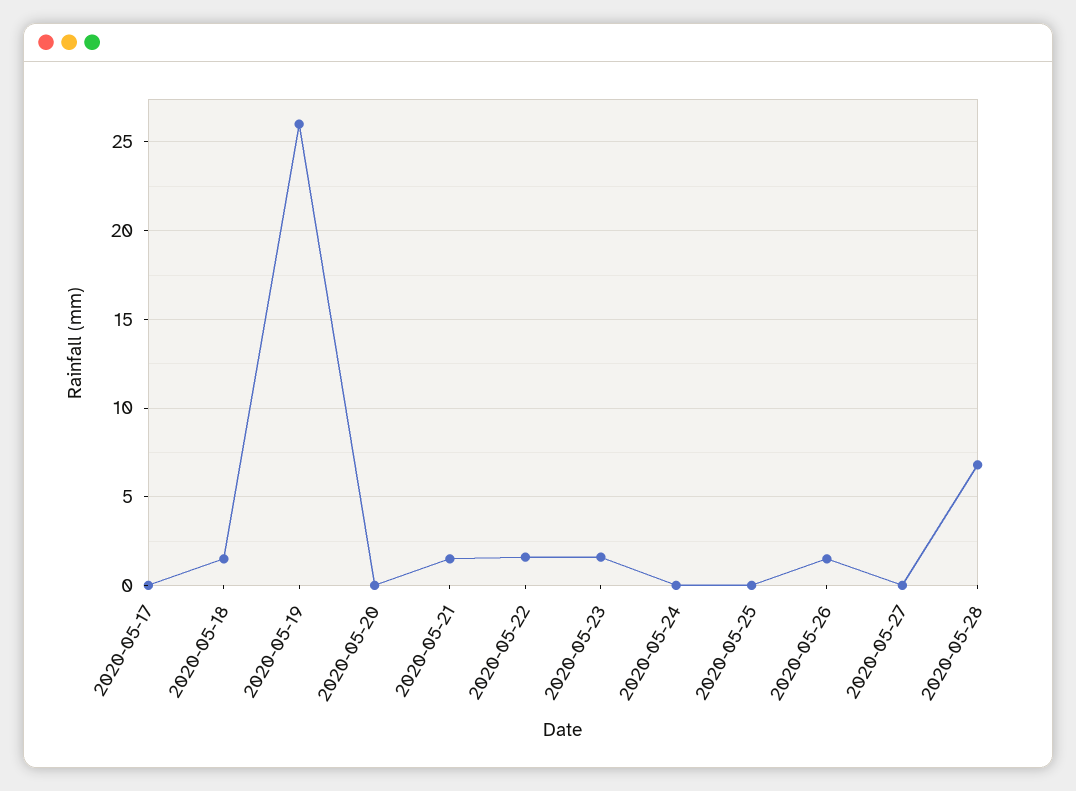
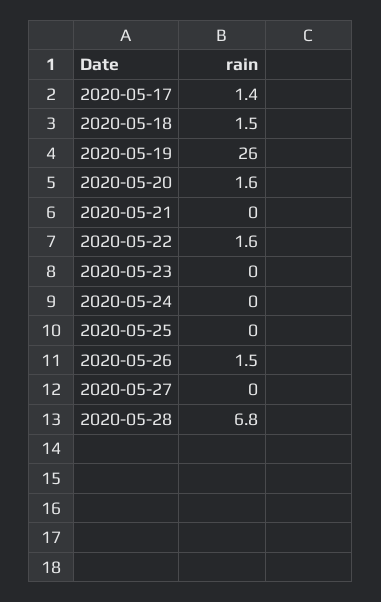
2020-05-17: 0 -> 1.4
2020-05-20: 0 -> 1.6
2020-05-21: 1.5 -> 0
2020-05-23: 1.5 -> 0

